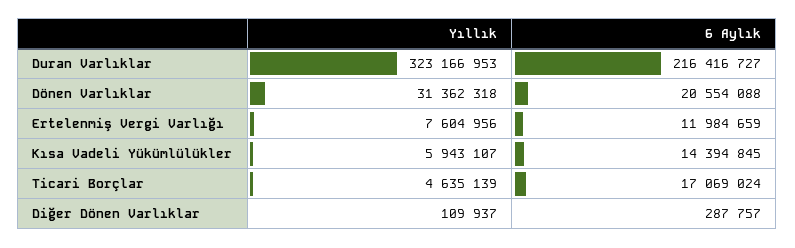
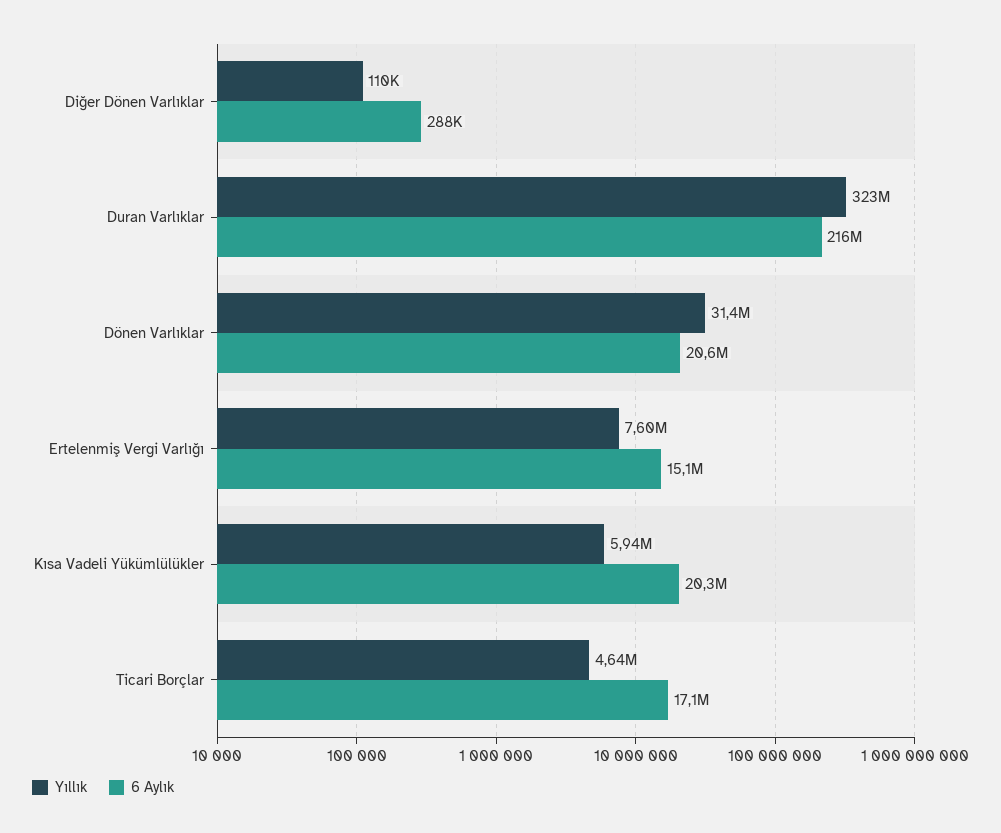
6 Aylık, Ertelenmiş Vergi Varlığı: 11984659 -> 15100000
6 Aylık, Kısa Vadeli Yükümlülükler: 14394845 -> 20300000

